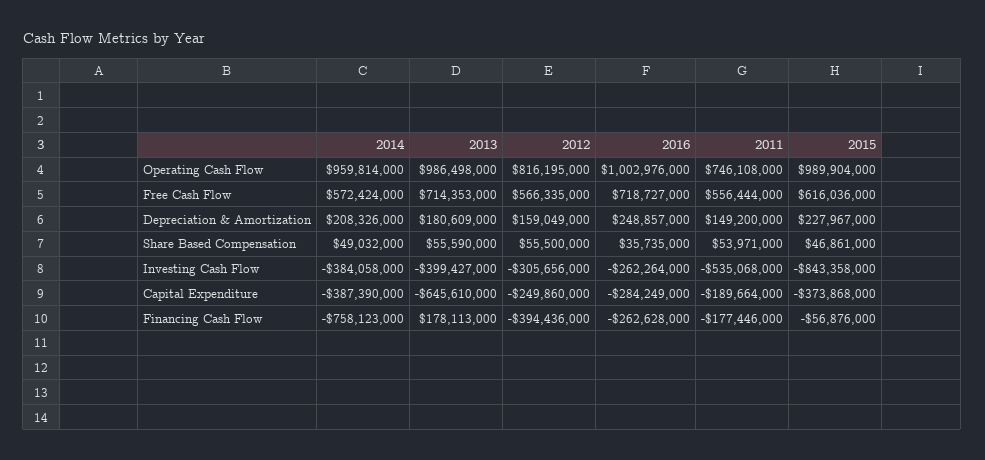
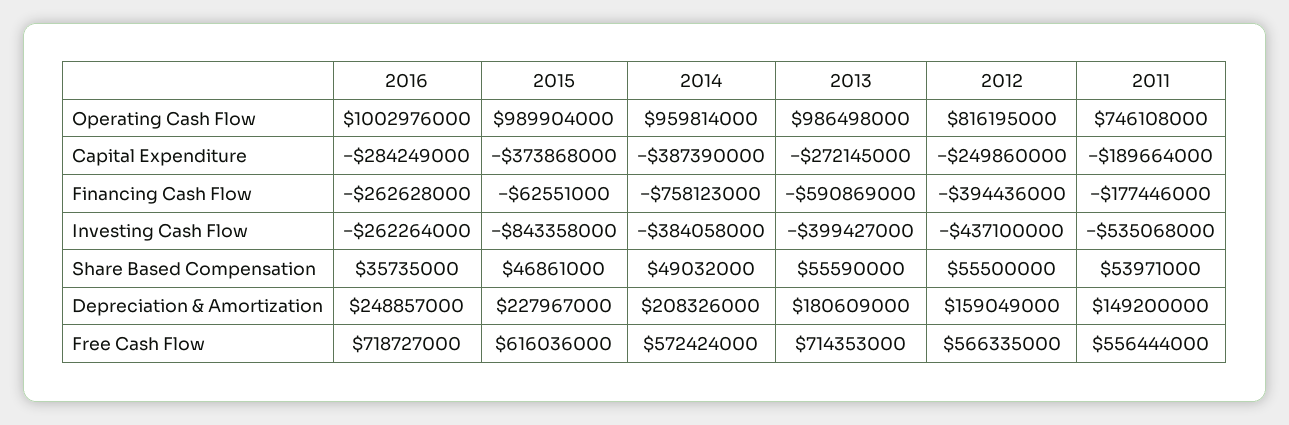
2012, Investing Cash Flow: -305656000 -> -437100000
2013, Capital Expenditure: -645610000 -> -272145000
2013, Financing Cash Flow: 178113000 -> -590869000
2015, Financing Cash Flow: -56876000 -> -62551000

